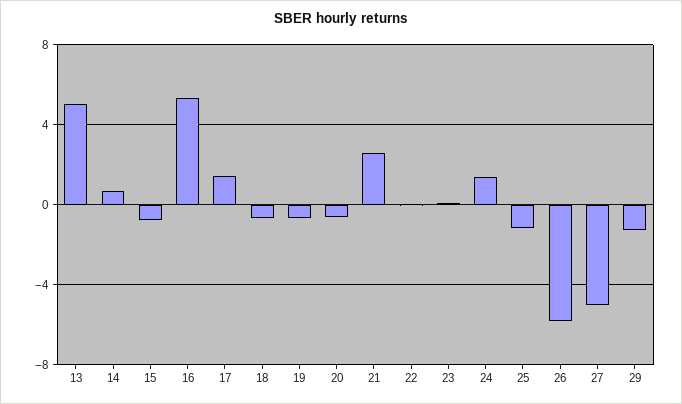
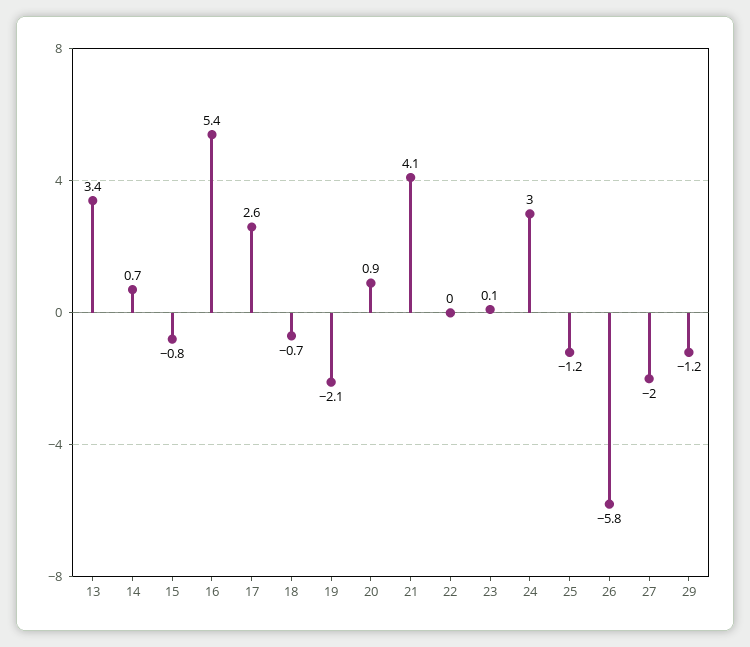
13: 5 -> 3.4
17: 1.5 -> 2.6
19: -0.5 -> -2.1
20: -0.5 -> 0.9
21: 2.5 -> 4.1
24: 1.5 -> 3
27: -5 -> -2

